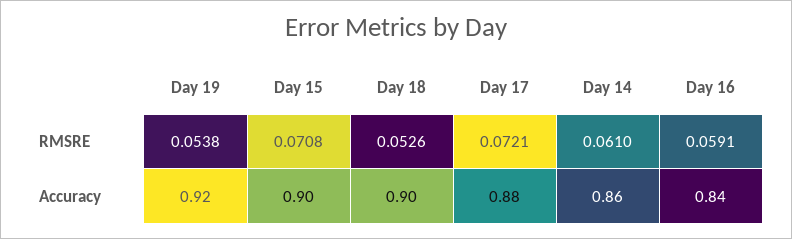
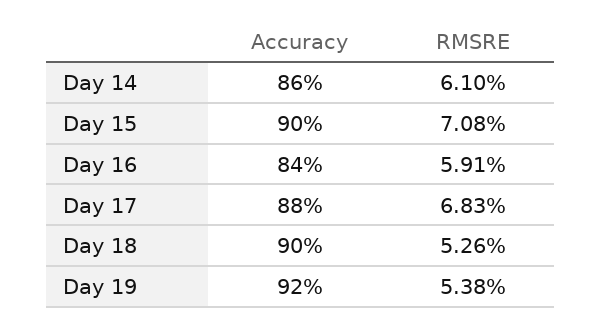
Day 17, RMSRE: 0.0721 -> 0.0683

